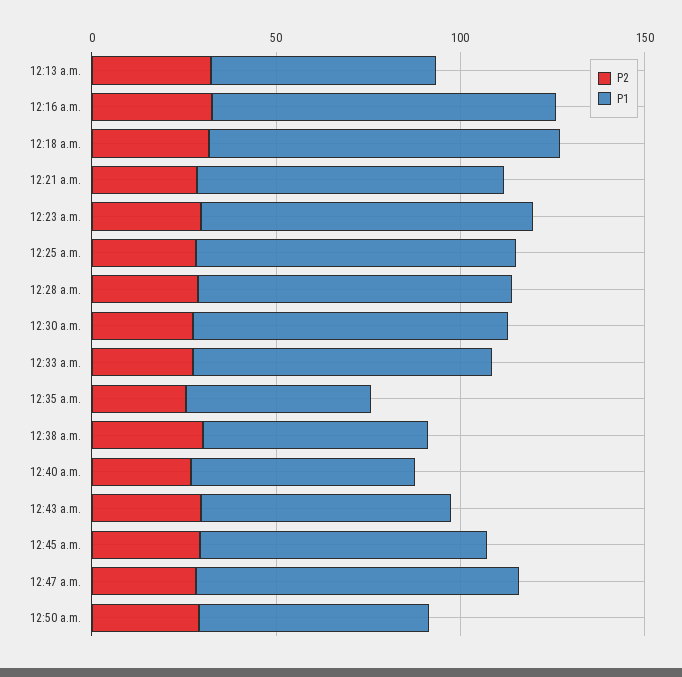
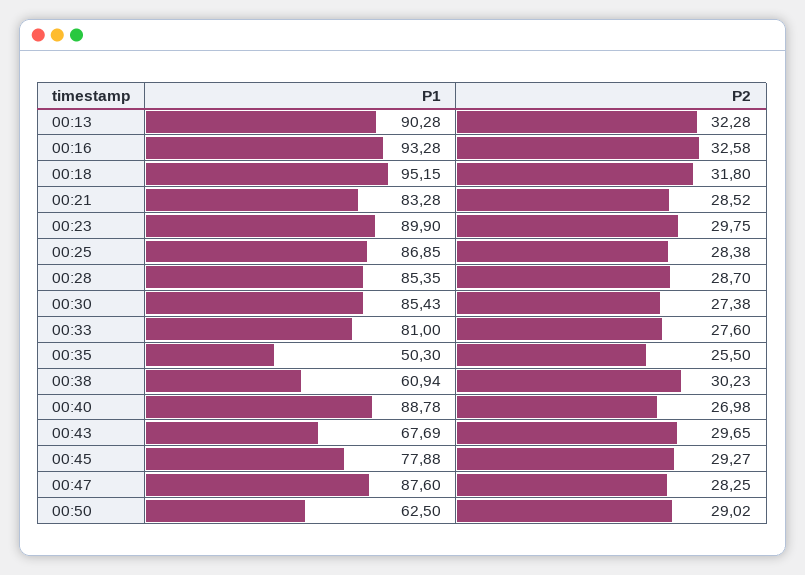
P1, 12:13 a.m.: 60 -> 90.28
P1, 12:40 a.m.: 60 -> 88.78

